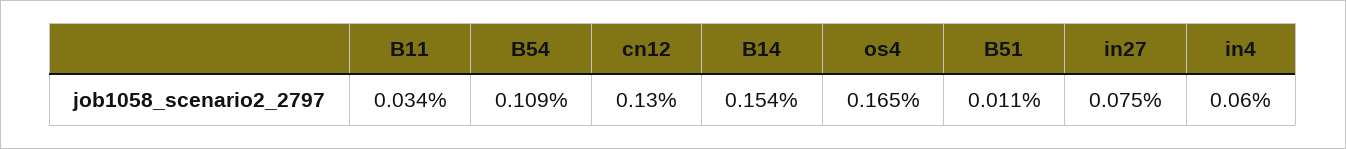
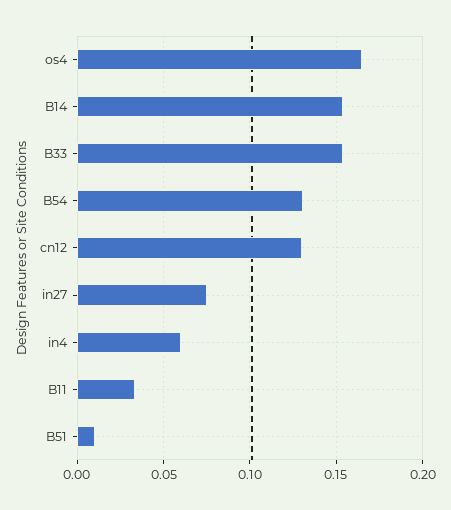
B54: 0.109 -> 0.13
B33: none -> 0.155

